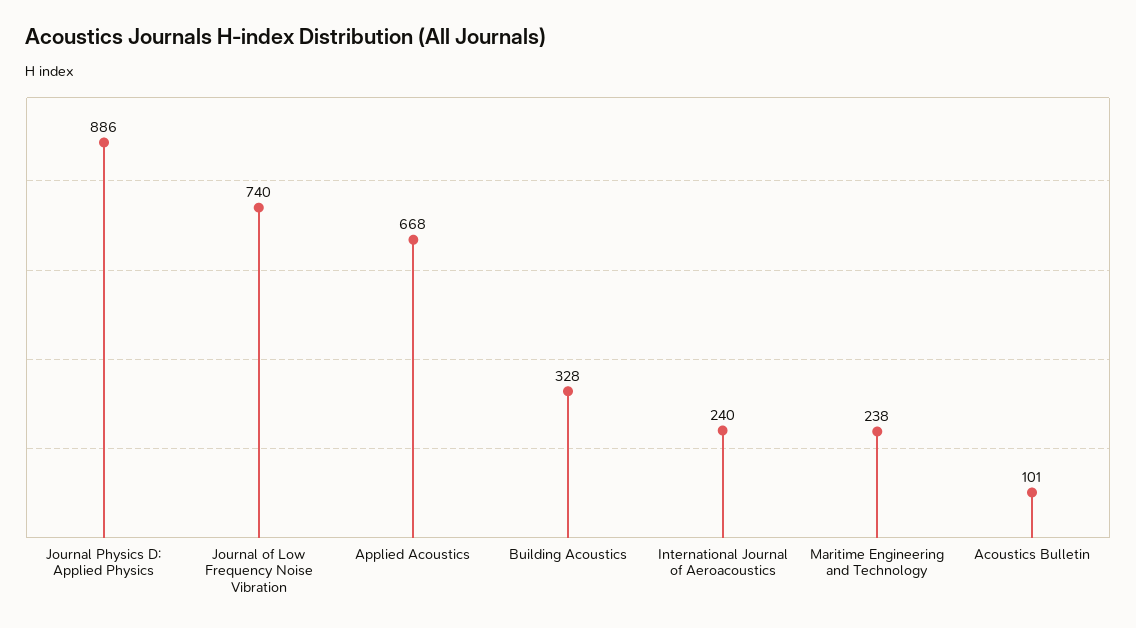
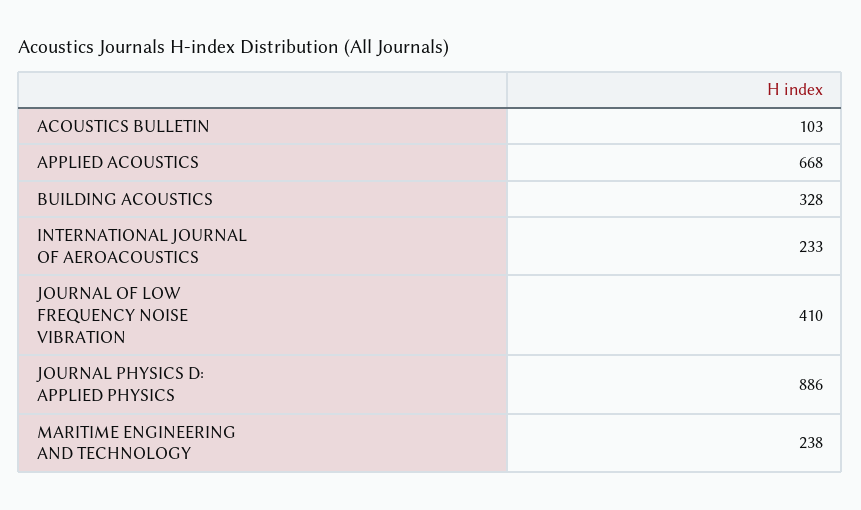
Journal of Low Frequency Noise Vibration: 740 -> 410
International Journal of Aeroacoustics: 240 -> 233
Acoustics Bulletin: 101 -> 103

